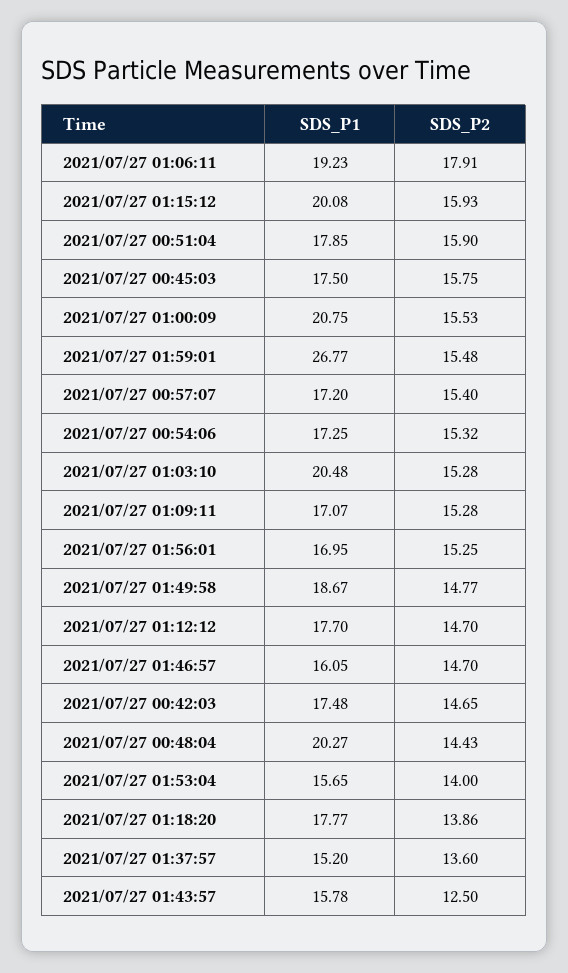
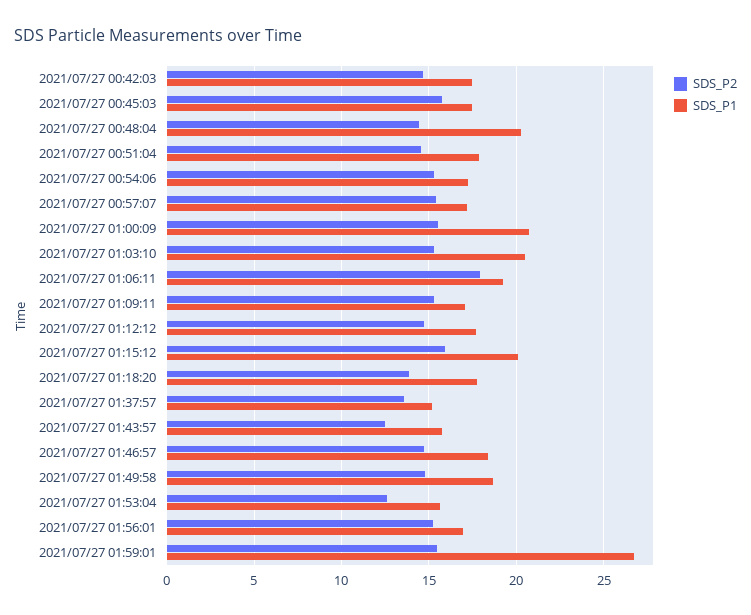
SDS_P2, 2021/07/27 00:51:04: 15.9 -> 14.5
SDS_P1, 2021/07/27 01:46:57: 16.05 -> 18.5
SDS_P2, 2021/07/27 01:53:04: 14 -> 12.5

